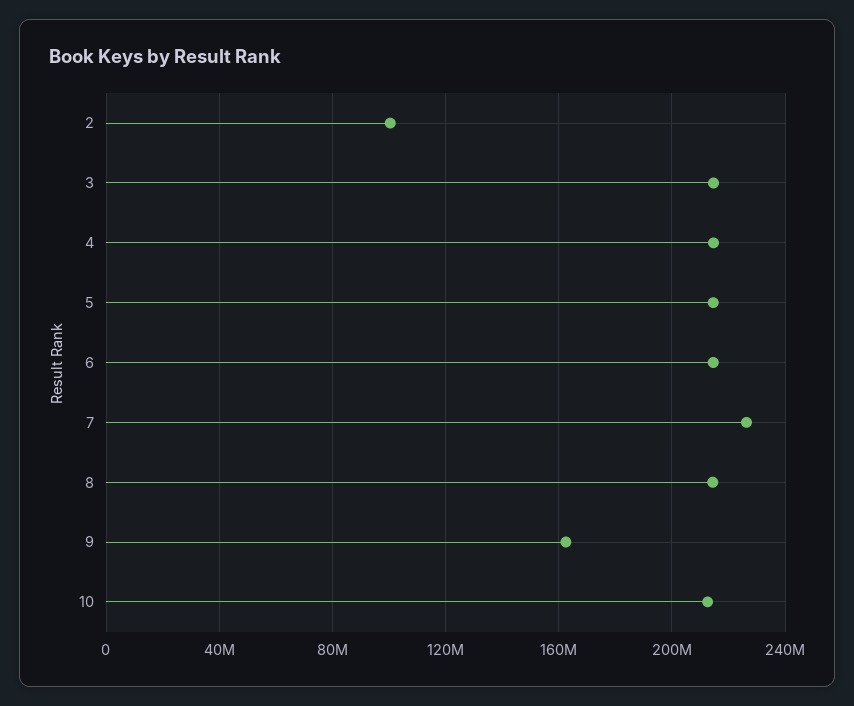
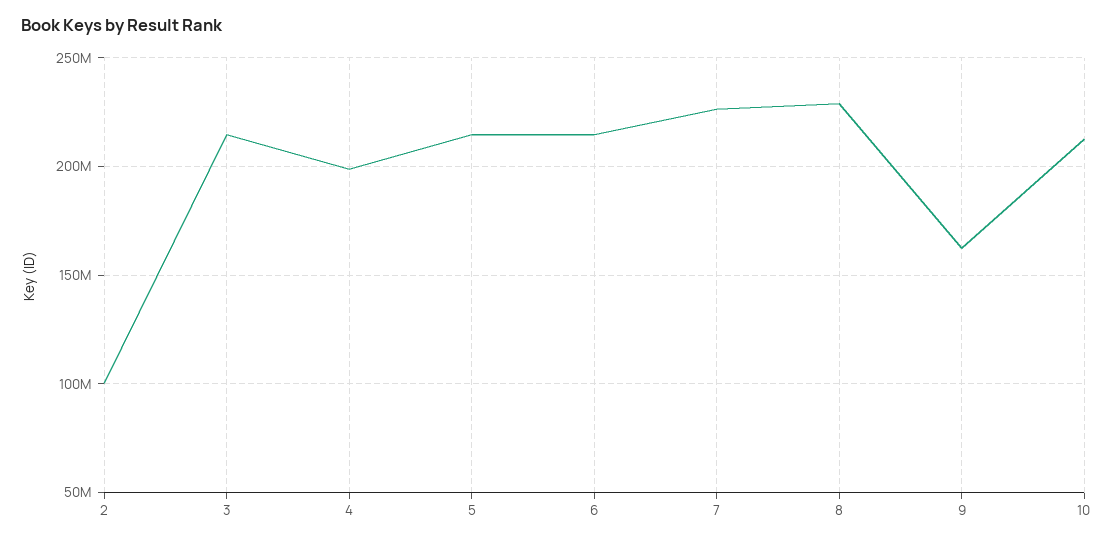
4: 215000000 -> 200000000
8: 215000000 -> 230000000

